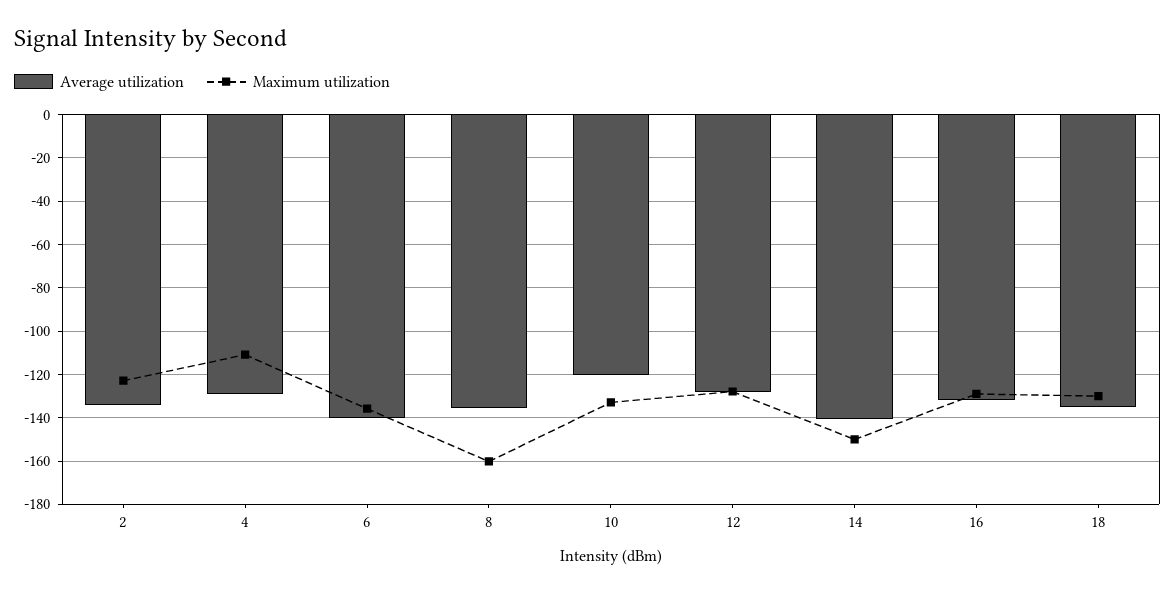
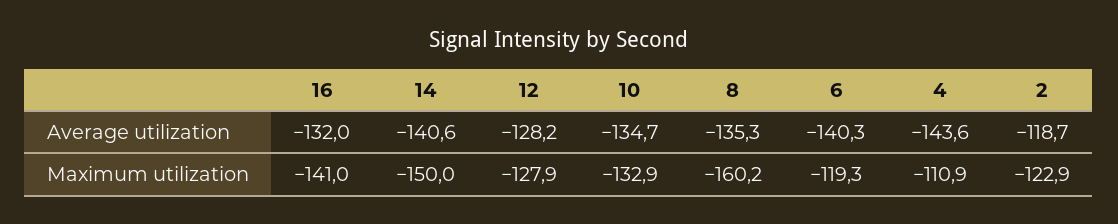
Average utilization, 2: -135 -> -118.7
Average utilization, 4: -130 -> -143.6
Maximum utilization, 6: -135 -> -119.3
Average utilization, 10: -120 -> -134.7
Maximum utilization, 16: -130 -> -141
Average utilization, 18: -135 -> none
Maximum utilization, 18: -130 -> none

